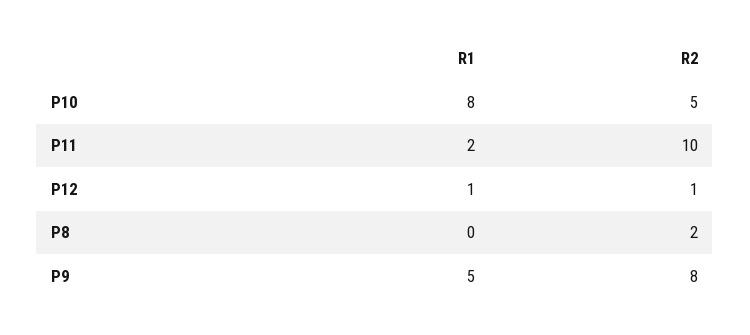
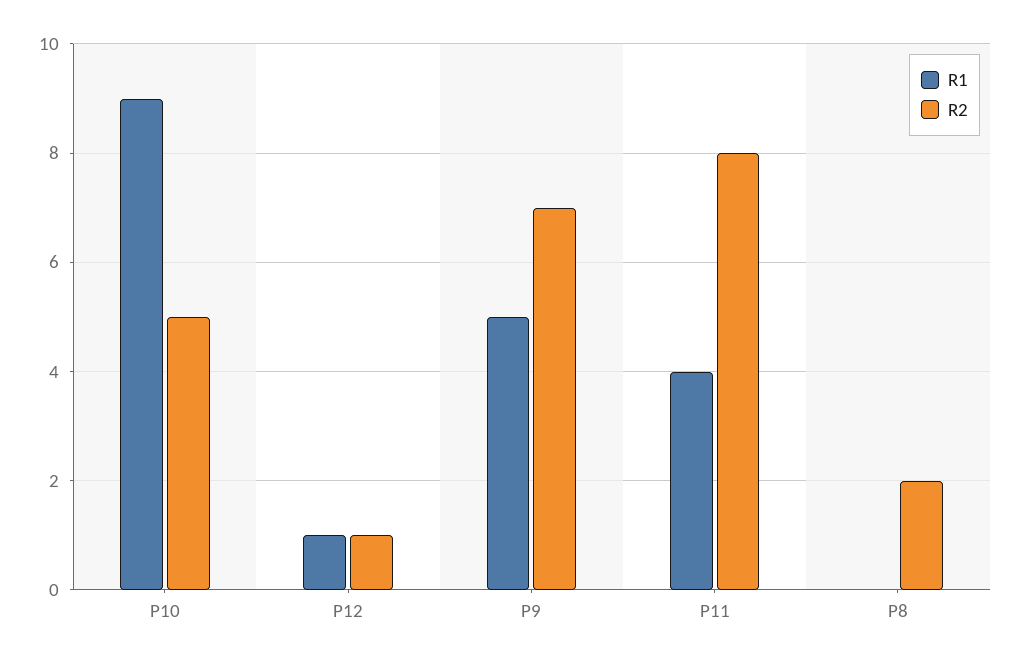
R1, P10: 8 -> 9
R1, P11: 2 -> 4
R2, P11: 10 -> 8
R2, P9: 8 -> 7

